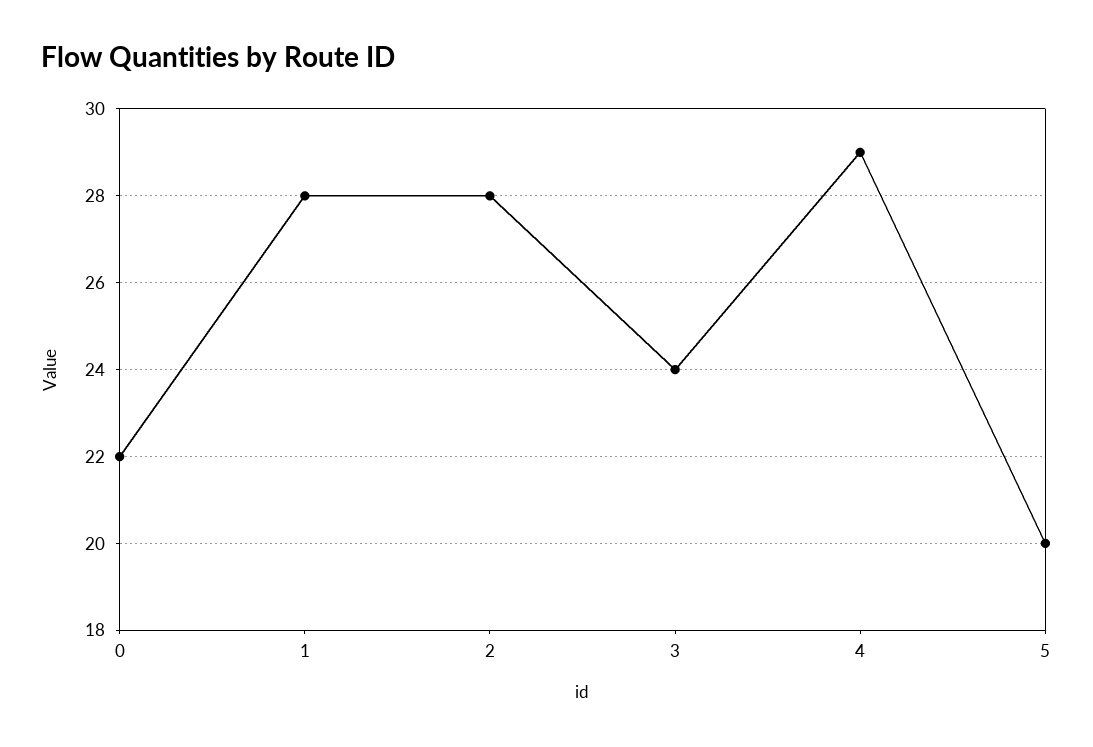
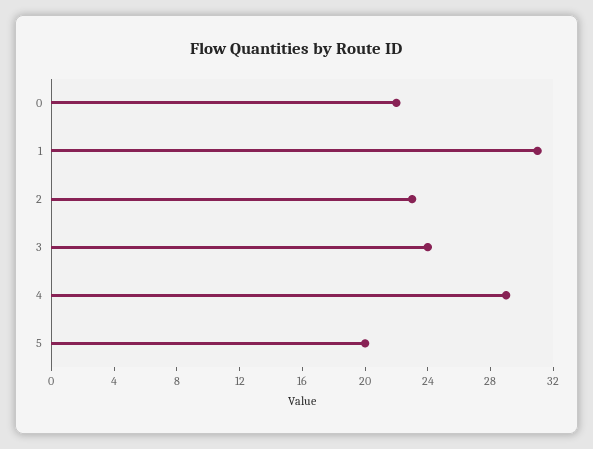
1: 28 -> 31
2: 28 -> 23

